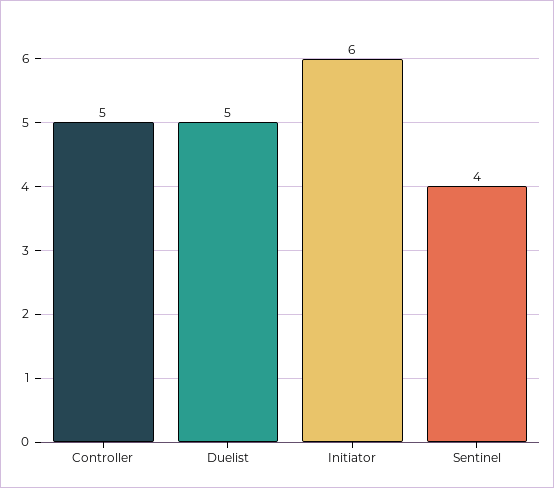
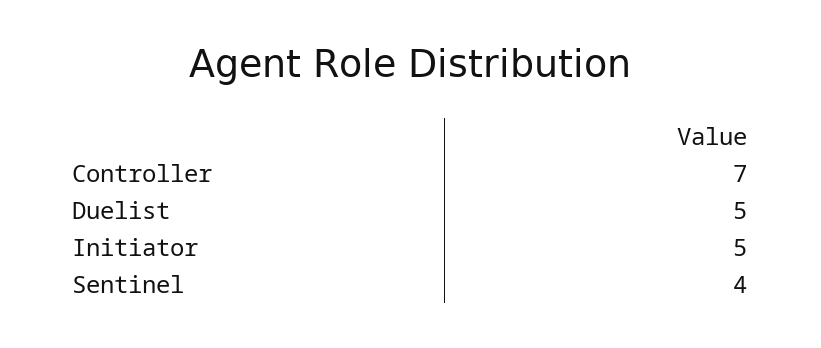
Controller: 5 -> 7
Initiator: 6 -> 5

